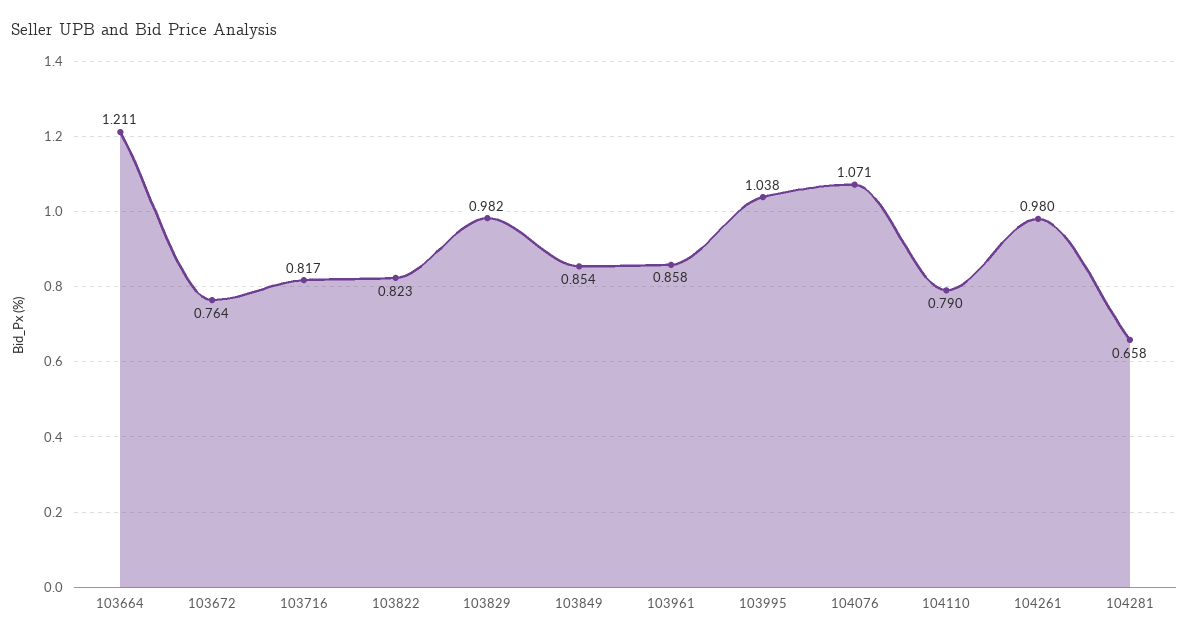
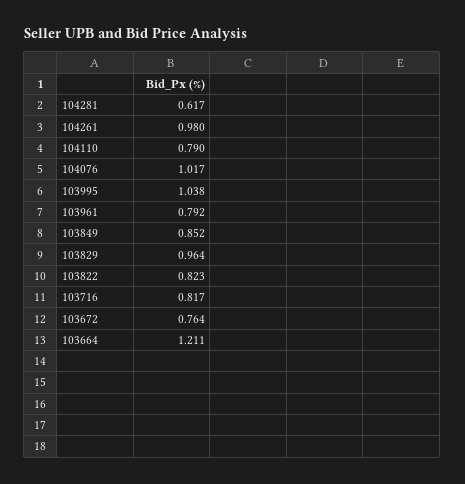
103829: 0.982 -> 0.964
103849: 0.854 -> 0.852
103961: 0.858 -> 0.792
104076: 1.071 -> 1.017
104281: 0.658 -> 0.617

